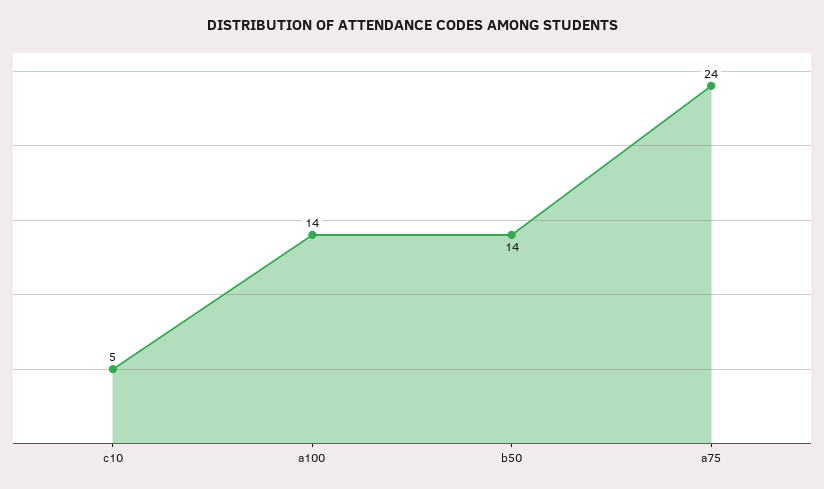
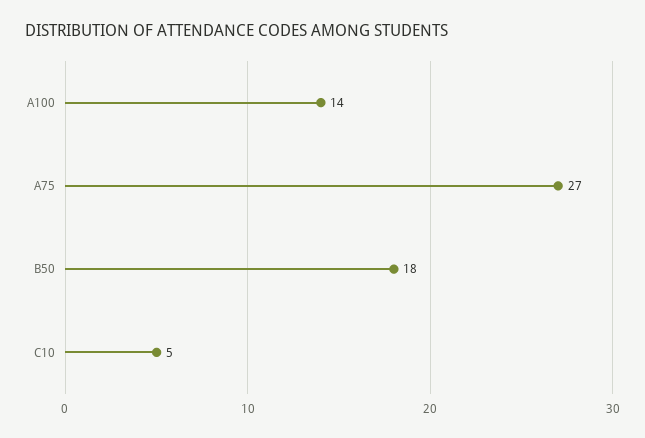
b50: 14 -> 18
a75: 24 -> 27

